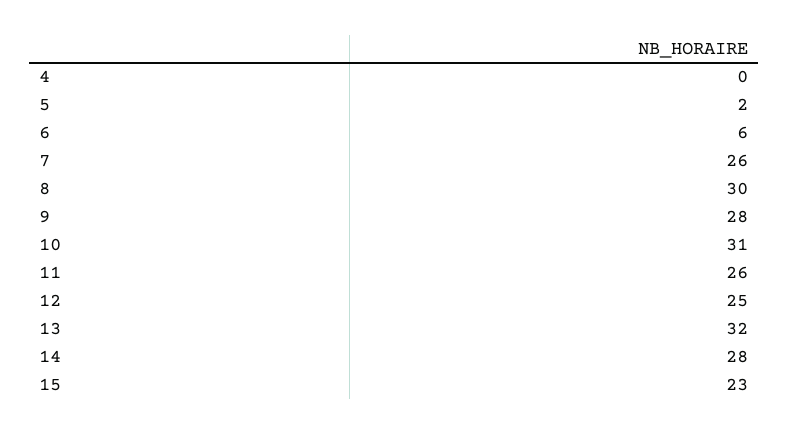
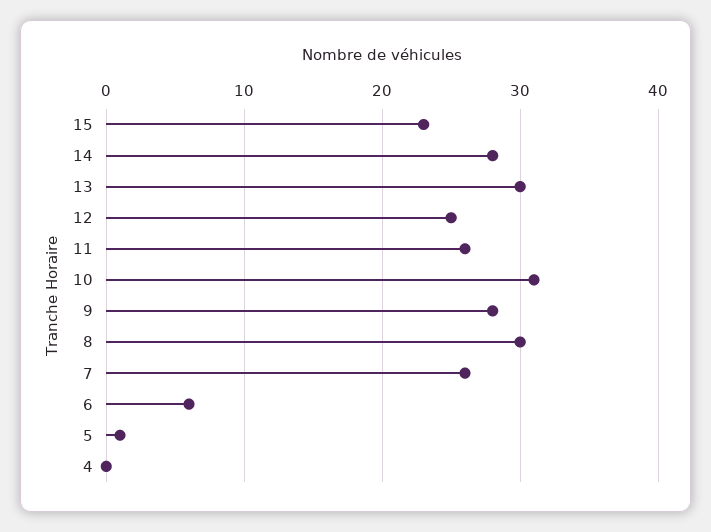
5: 2 -> 1
13: 32 -> 30

